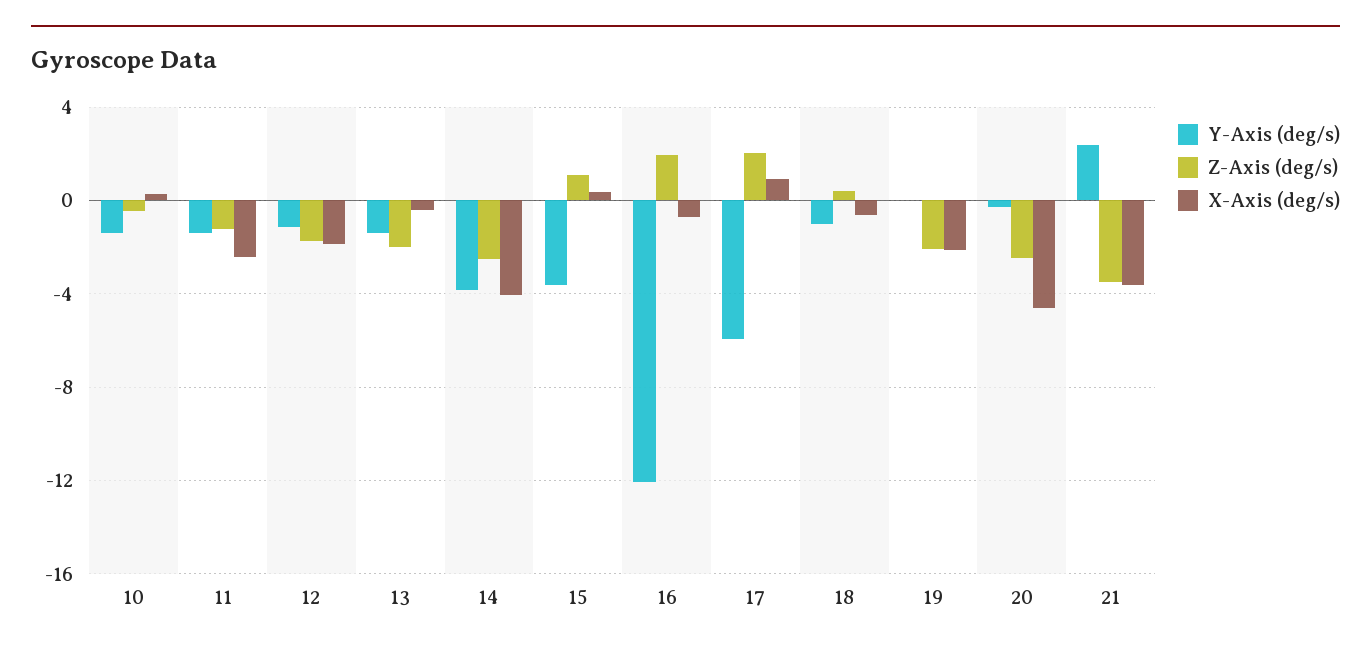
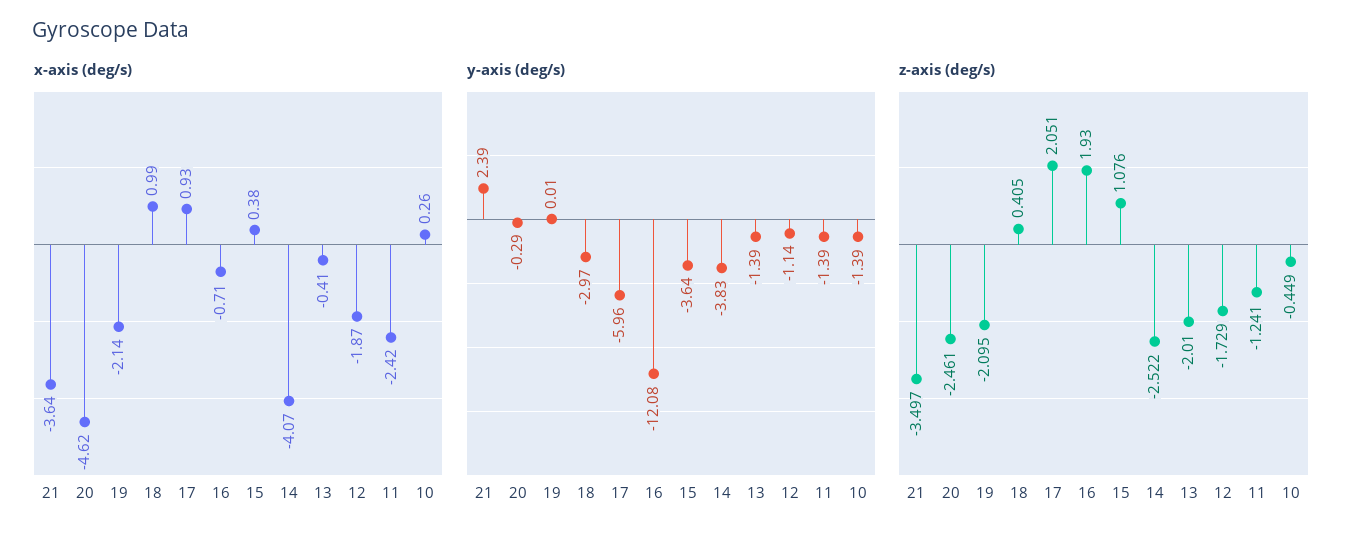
Y-Axis (deg/s), 18: -1 -> -2.97
X-Axis (deg/s), 18: -0.5 -> 0.99

